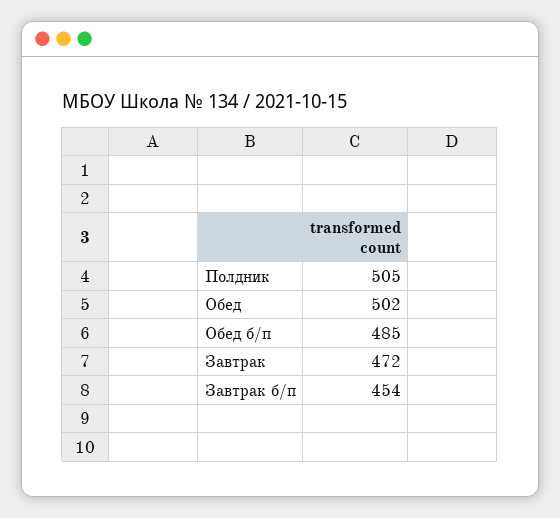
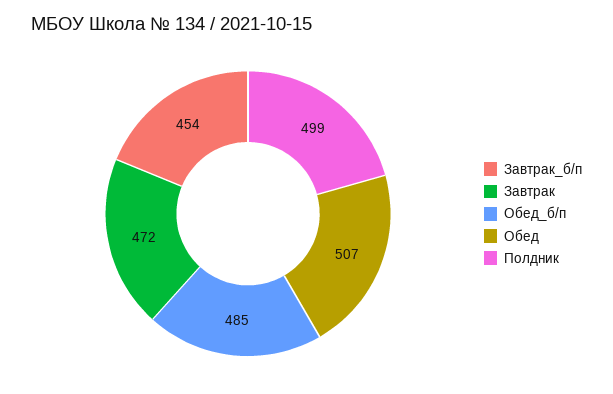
Полдник: 505 -> 499
Обед: 502 -> 507

